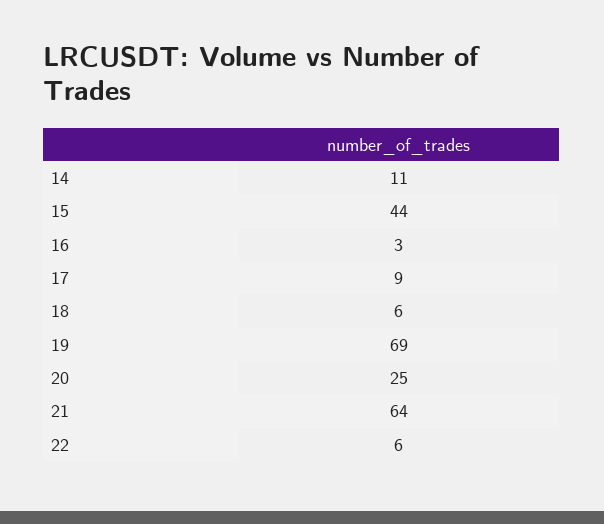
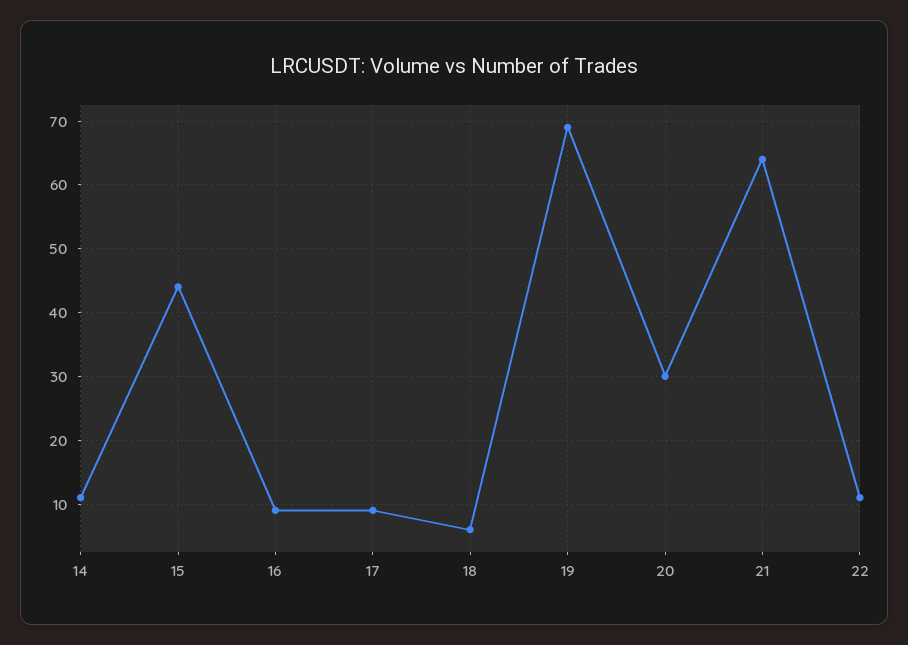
16: 3 -> 9
20: 25 -> 30
22: 6 -> 11

